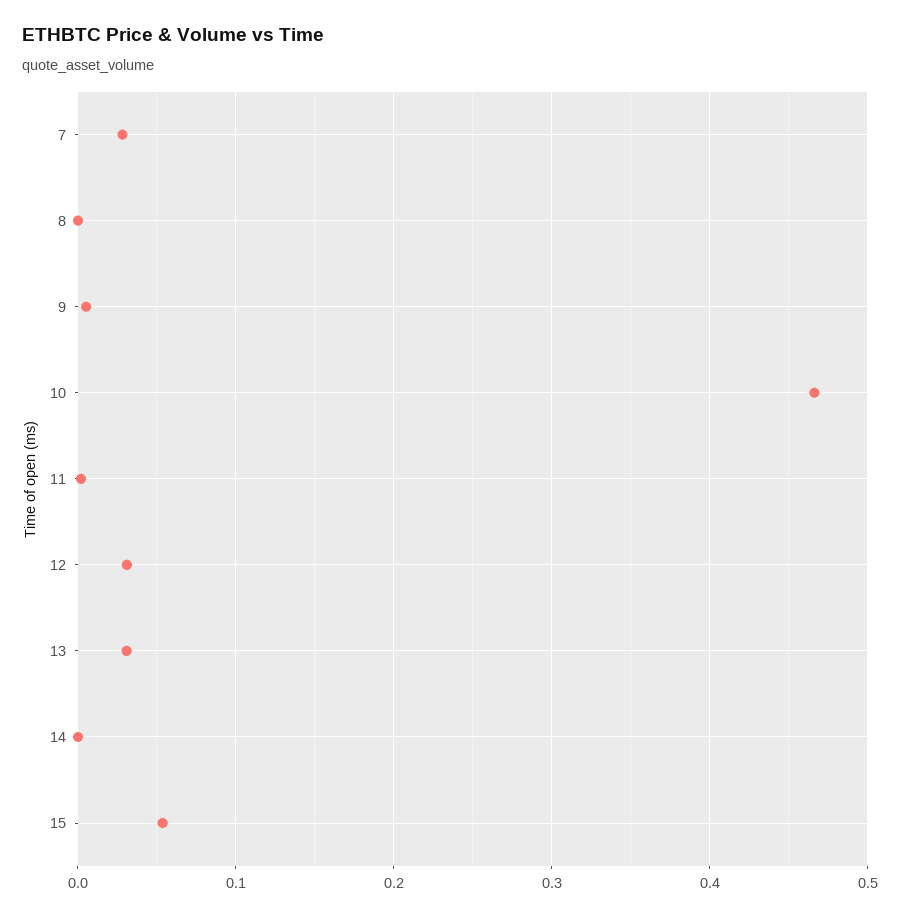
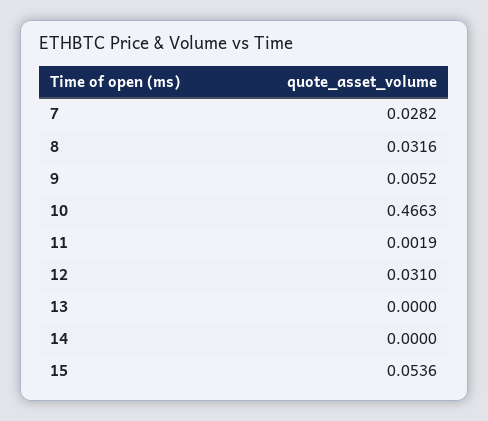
8: 0 -> 0.0316
13: 0.03 -> 0

